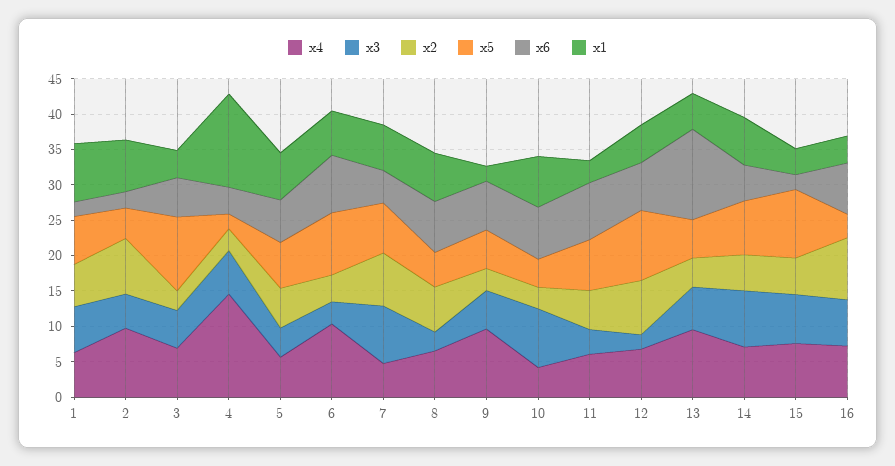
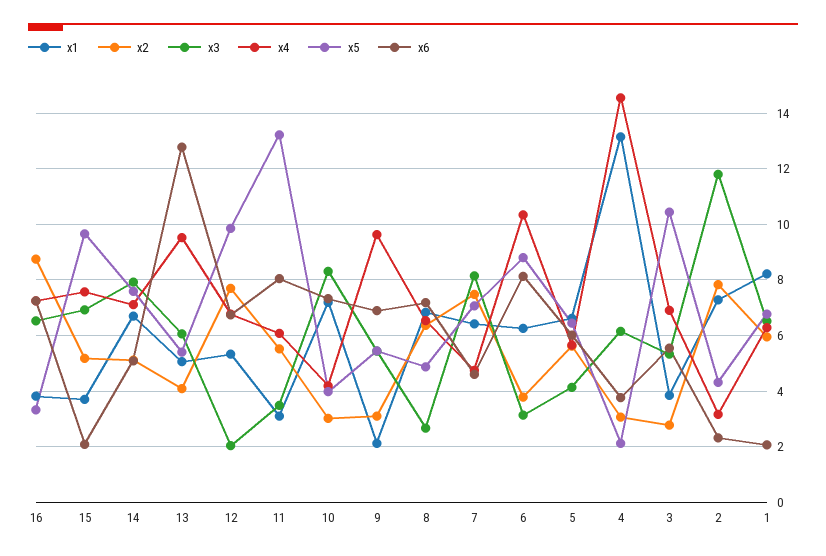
x4, 2: 10 -> 3.25
x3, 2: 5 -> 11.75
x5, 11: 7.5 -> 13.25

